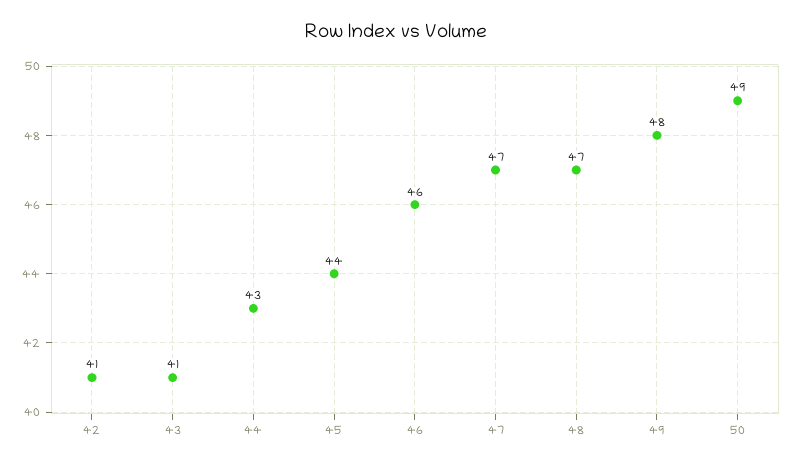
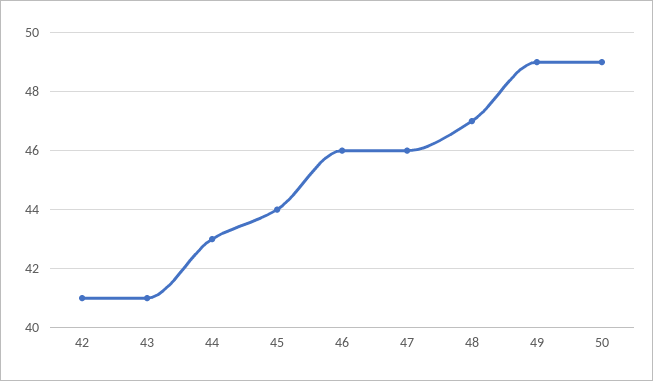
47: 47 -> 46
49: 48 -> 49

